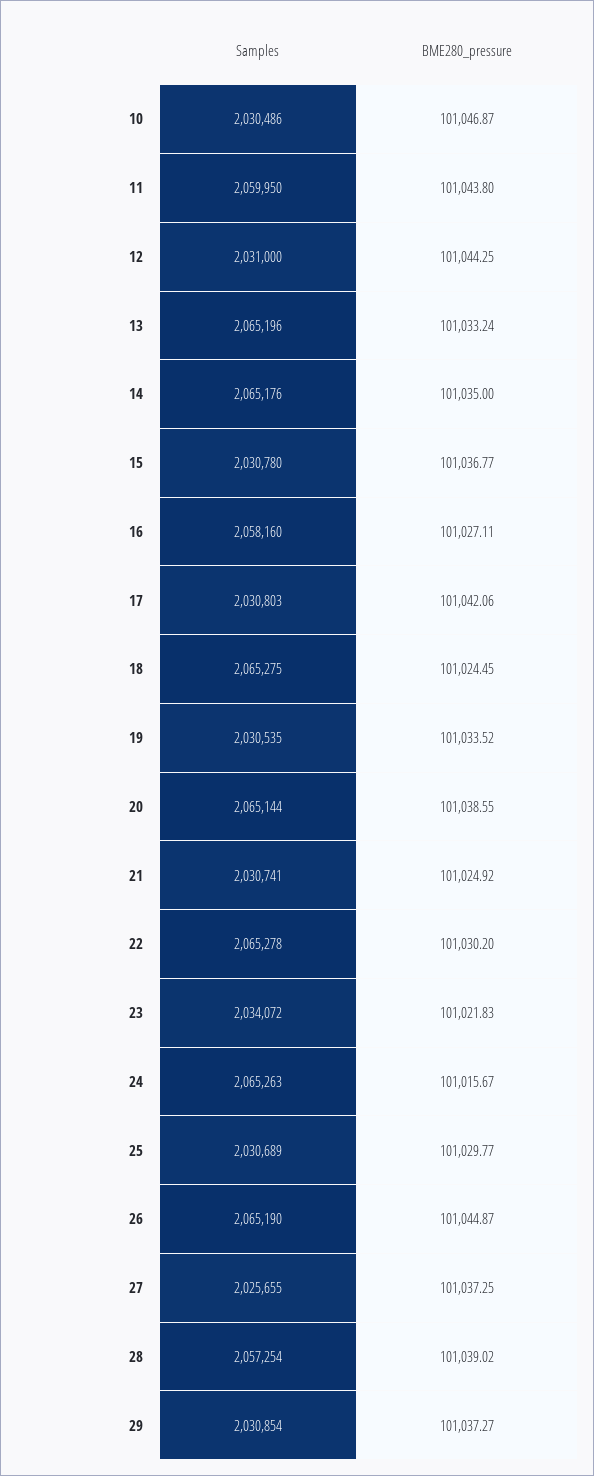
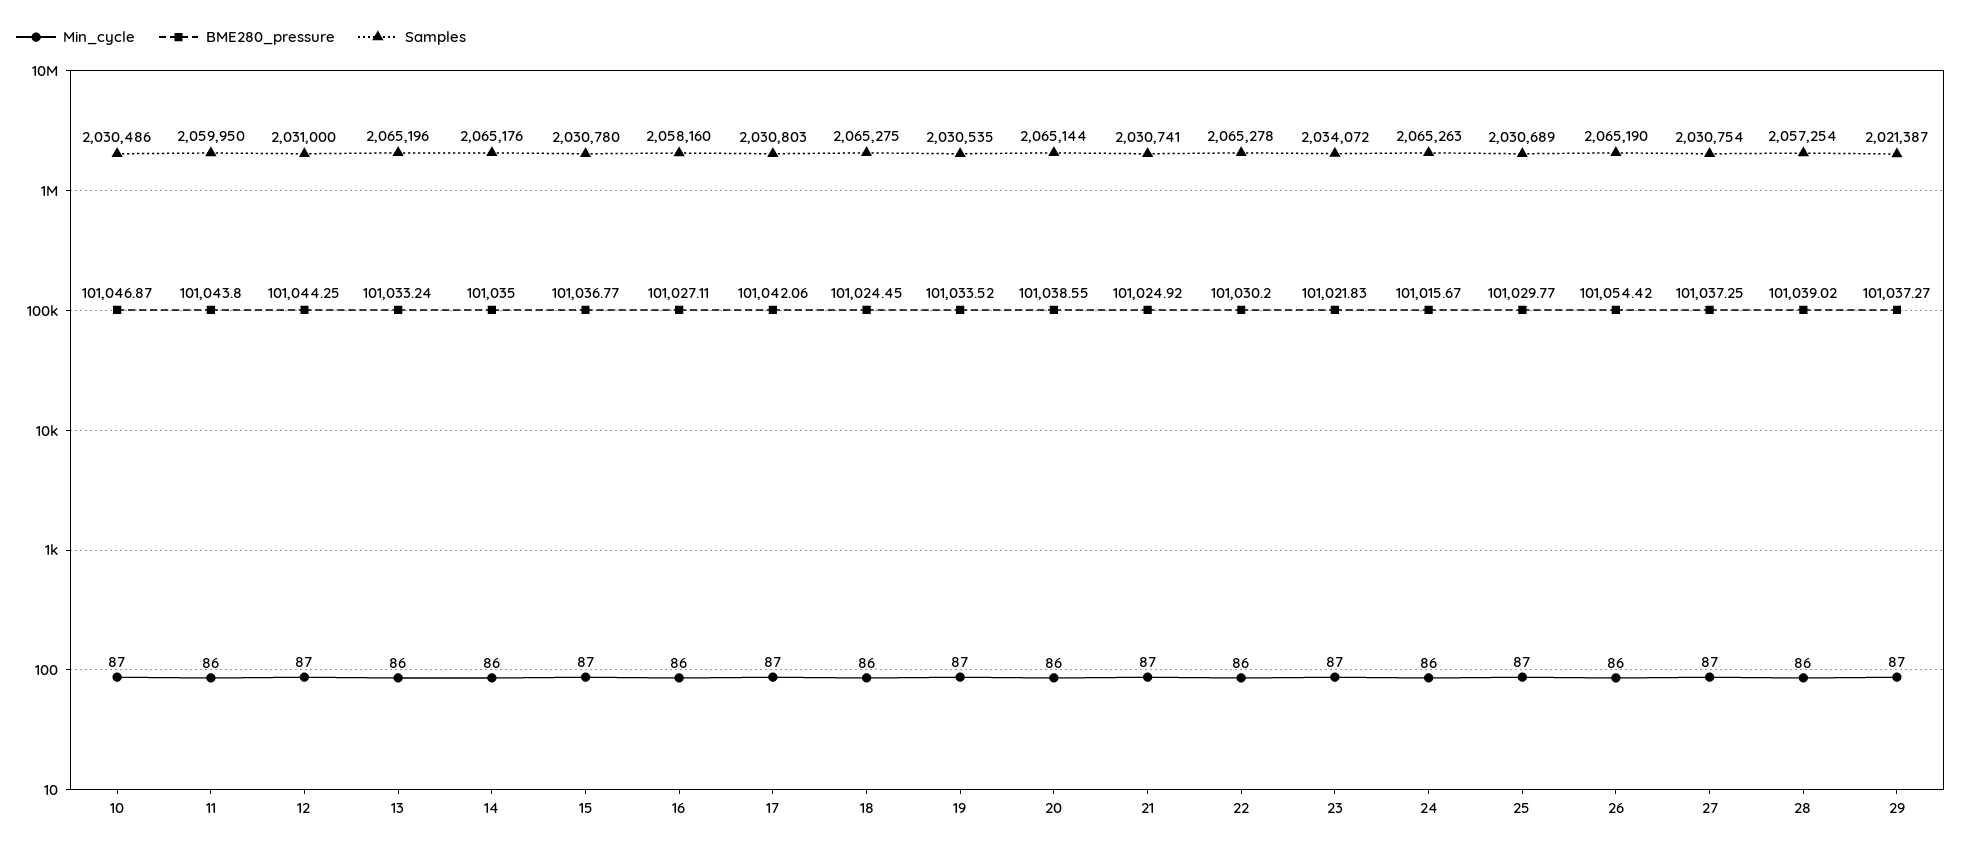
BME280_pressure, 26: 101044.87 -> 101054.42
Samples, 27: 2025655 -> 2030754
Samples, 29: 2030854 -> 2021387
Min_cycle, 10: none -> 87
Min_cycle, 11: none -> 86
Min_cycle, 12: none -> 87
Min_cycle, 13: none -> 86
Min_cycle, 14: none -> 86
Min_cycle, 15: none -> 87
Min_cycle, 16: none -> 86
Min_cycle, 17: none -> 87
Min_cycle, 18: none -> 86
Min_cycle, 19: none -> 87
Min_cycle, 20: none -> 86
Min_cycle, 21: none -> 87
Min_cycle, 22: none -> 86
Min_cycle, 23: none -> 87
Min_cycle, 24: none -> 86
Min_cycle, 25: none -> 87
Min_cycle, 26: none -> 86
Min_cycle, 27: none -> 87
Min_cycle, 28: none -> 86
Min_cycle, 29: none -> 87

